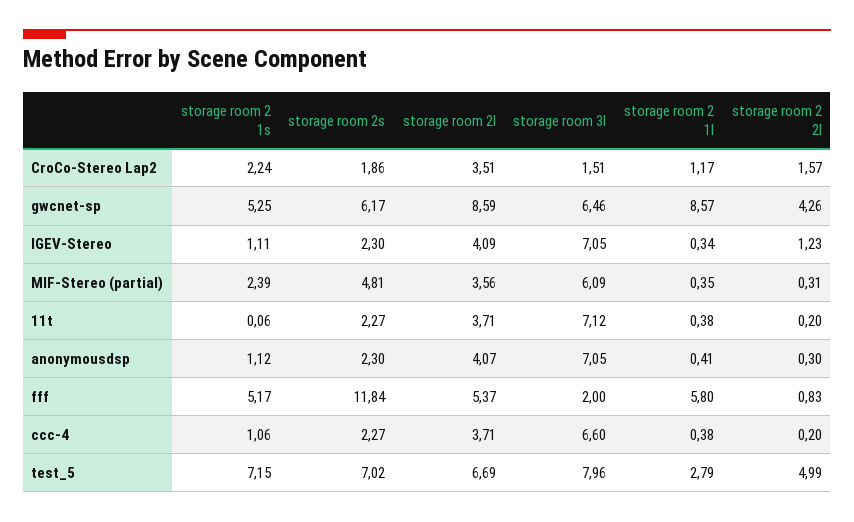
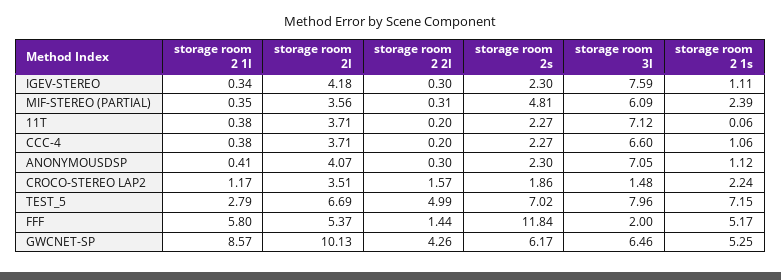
storage room 3l, CroCo-Stereo Lap2: 1.51 -> 1.48
storage room 2l, gwcnet-sp: 8.59 -> 10.13
storage room 2l, IGEV-Stereo: 4.09 -> 4.18
storage room 3l, IGEV-Stereo: 7.05 -> 7.59
storage room 2 2l, IGEV-Stereo: 1.23 -> 0.3
storage room 2 2l, fff: 0.83 -> 1.44

